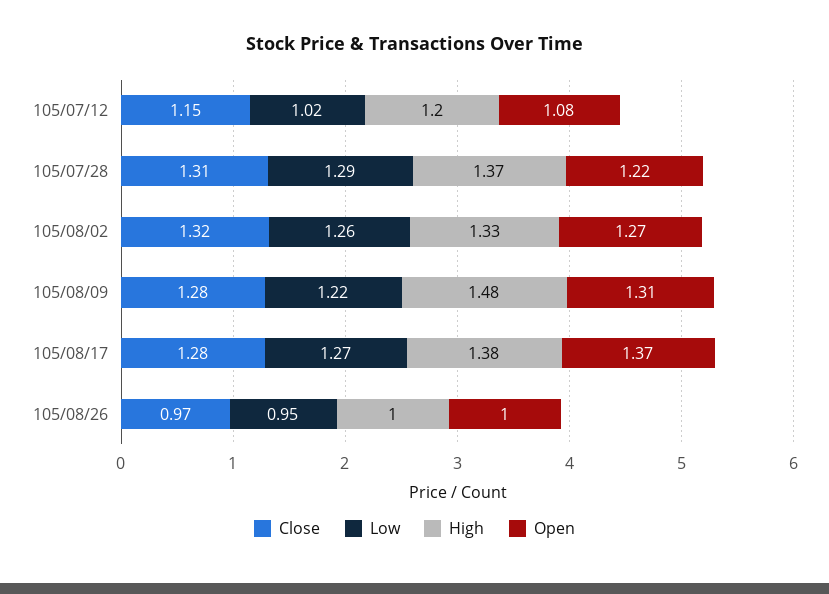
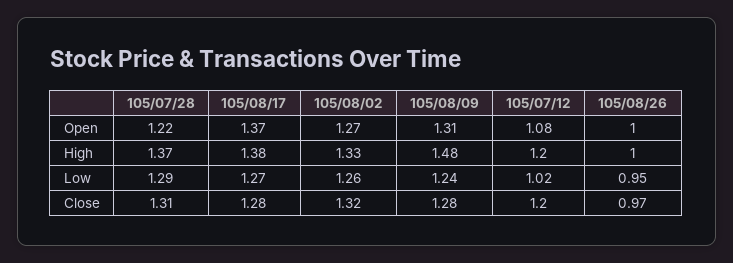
Close, 105/07/12: 1.15 -> 1.2
Low, 105/08/09: 1.22 -> 1.24

